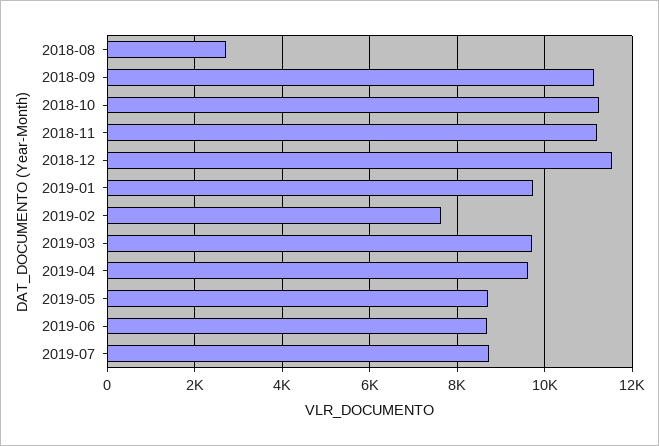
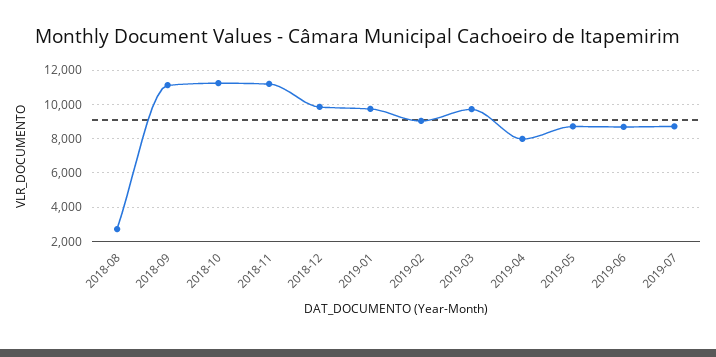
2018-12: 11600 -> 10000
2019-02: 7600 -> 9000
2019-04: 9600 -> 8000

